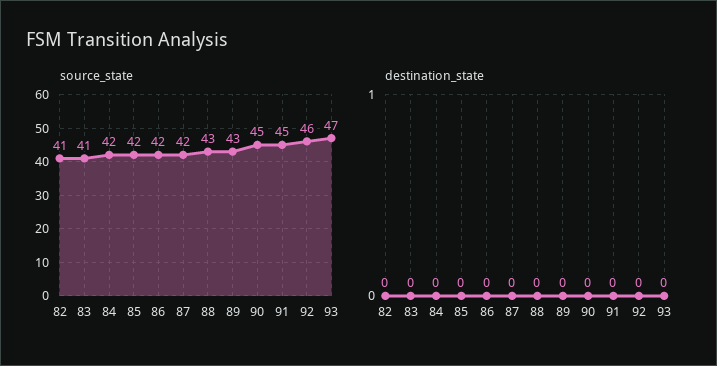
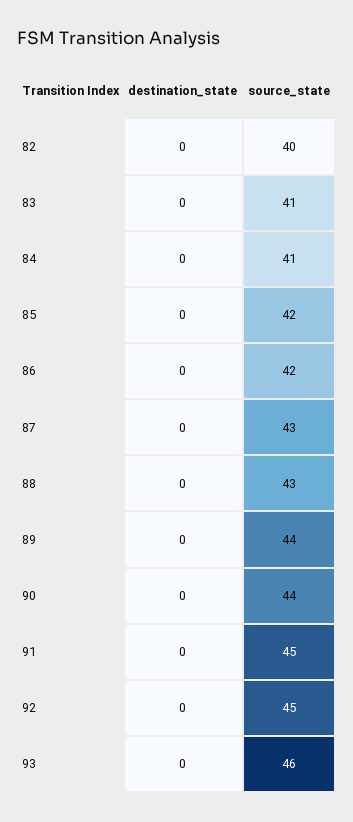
source_state, 82: 41 -> 40
source_state, 84: 42 -> 41
source_state, 87: 42 -> 43
source_state, 89: 43 -> 44
source_state, 90: 45 -> 44
source_state, 92: 46 -> 45
source_state, 93: 47 -> 46

